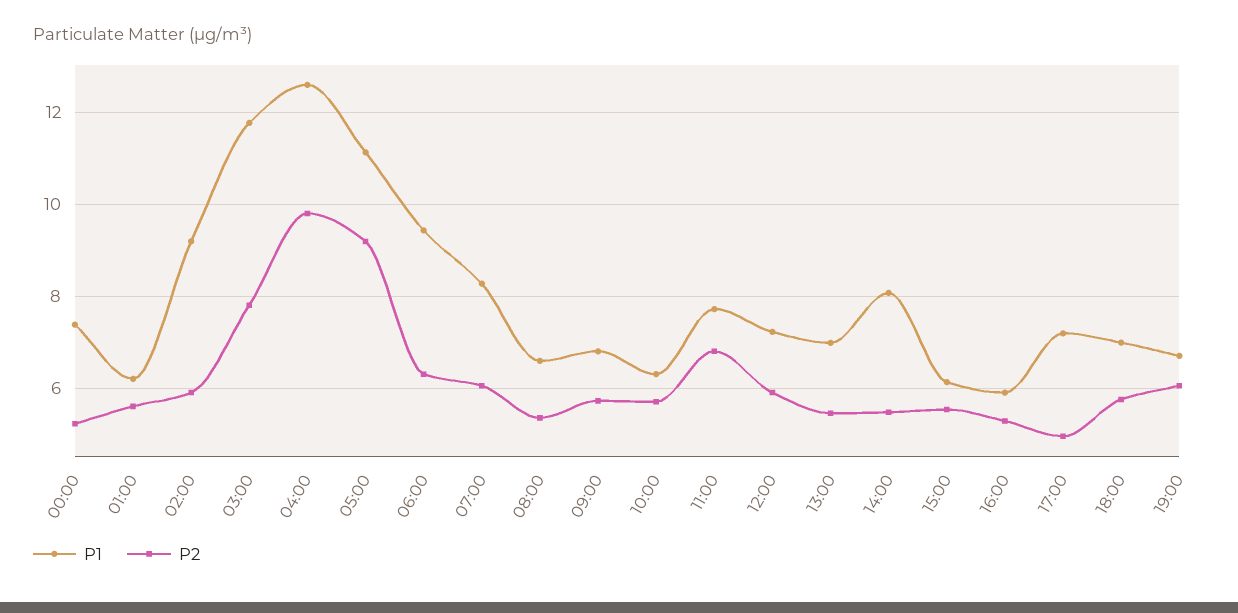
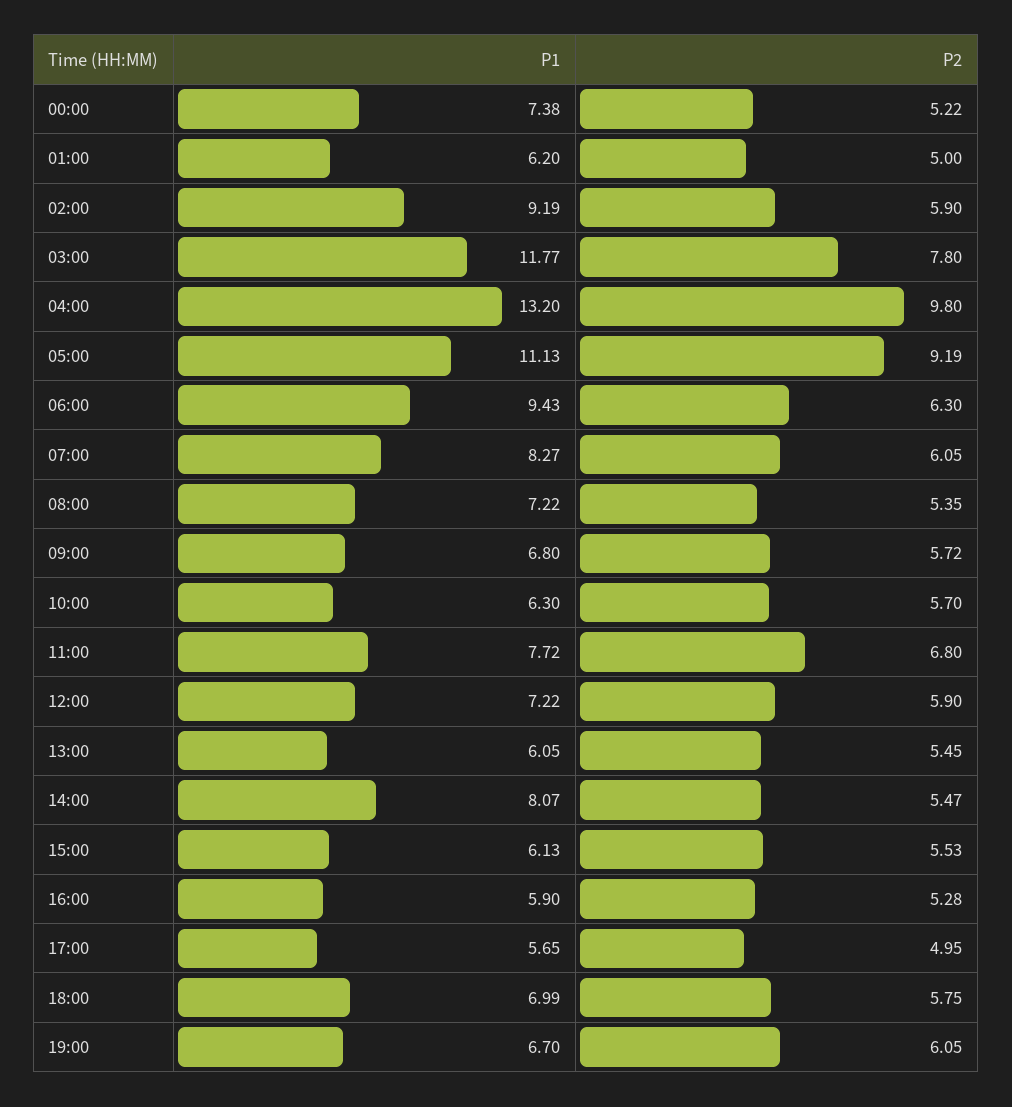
P2, 01:00: 5.6 -> 5
P1, 04:00: 12.6 -> 13.2
P1, 08:00: 6.6 -> 7.22
P1, 13:00: 7 -> 6.05
P1, 17:00: 7.2 -> 5.65

